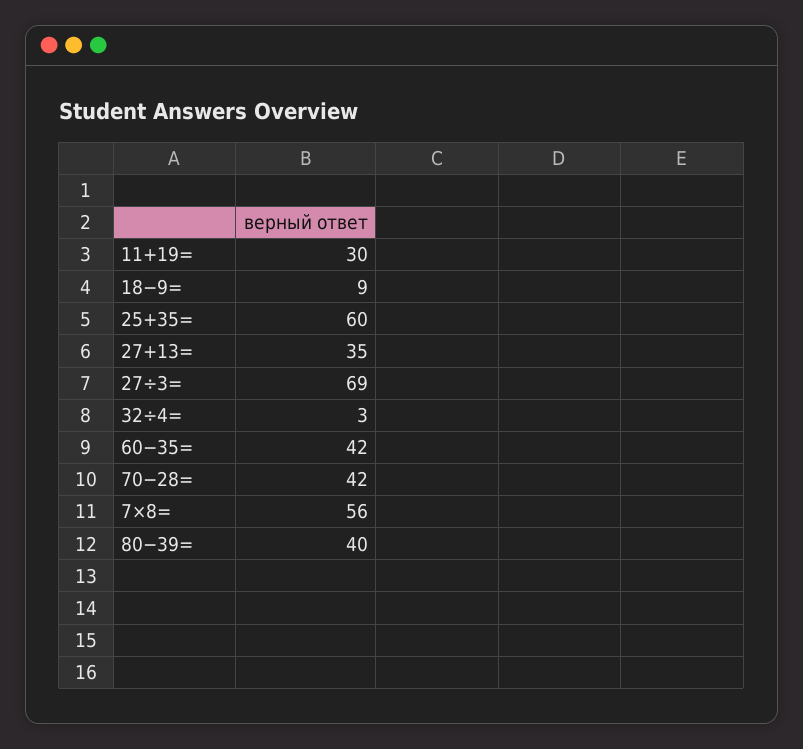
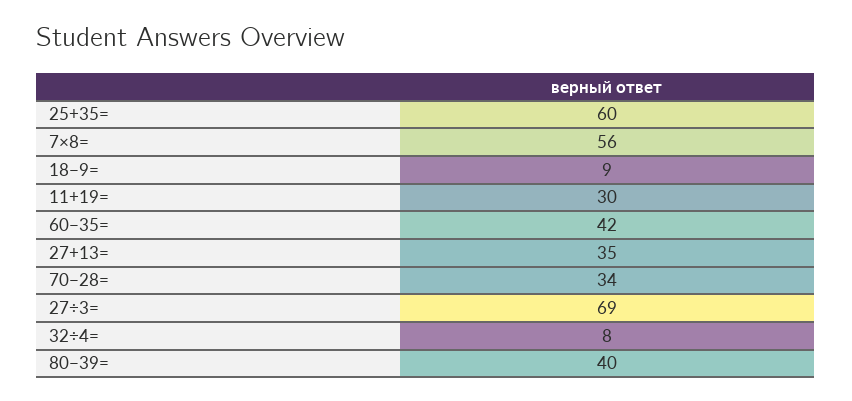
32÷4=: 3 -> 8
70−28=: 42 -> 34

